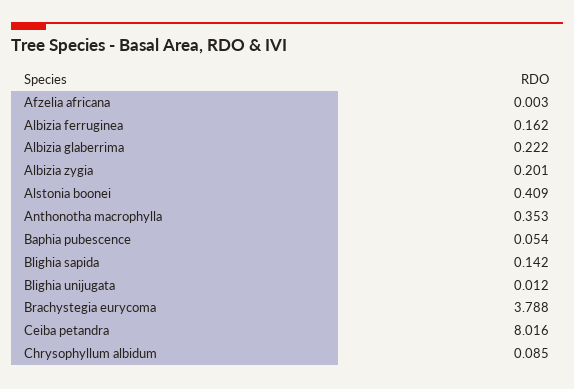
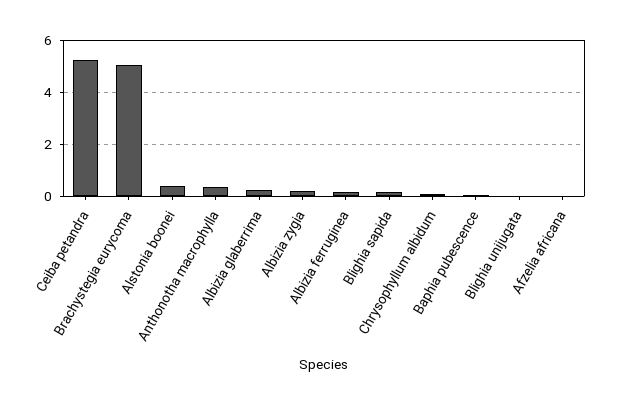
Brachystegia eurycoma: 3.788 -> 5
Ceiba petandra: 8.016 -> 5.25

